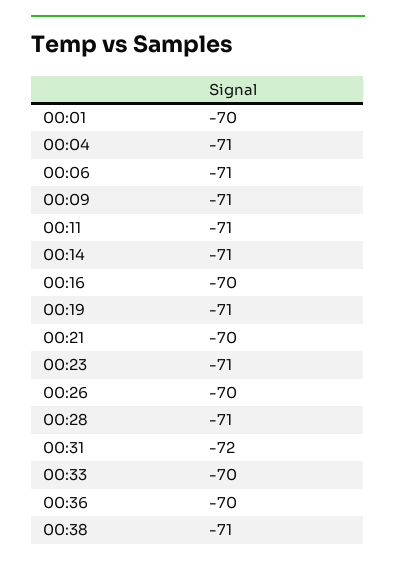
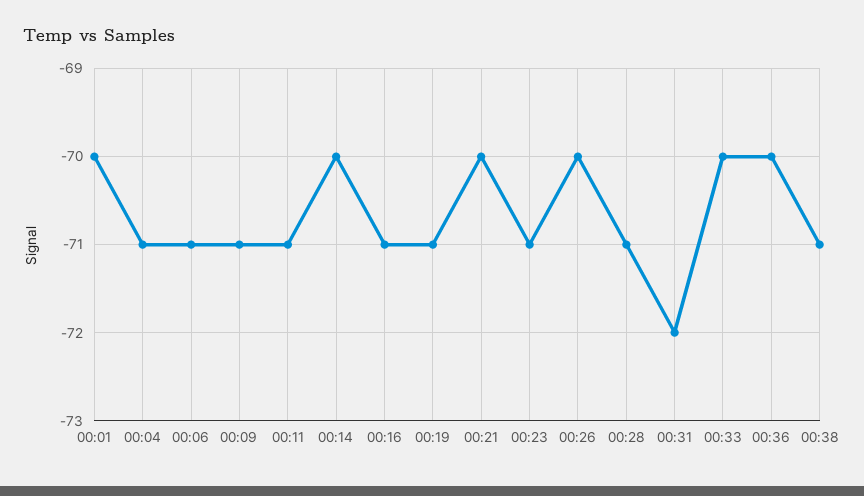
00:14: -71 -> -70
00:16: -70 -> -71

